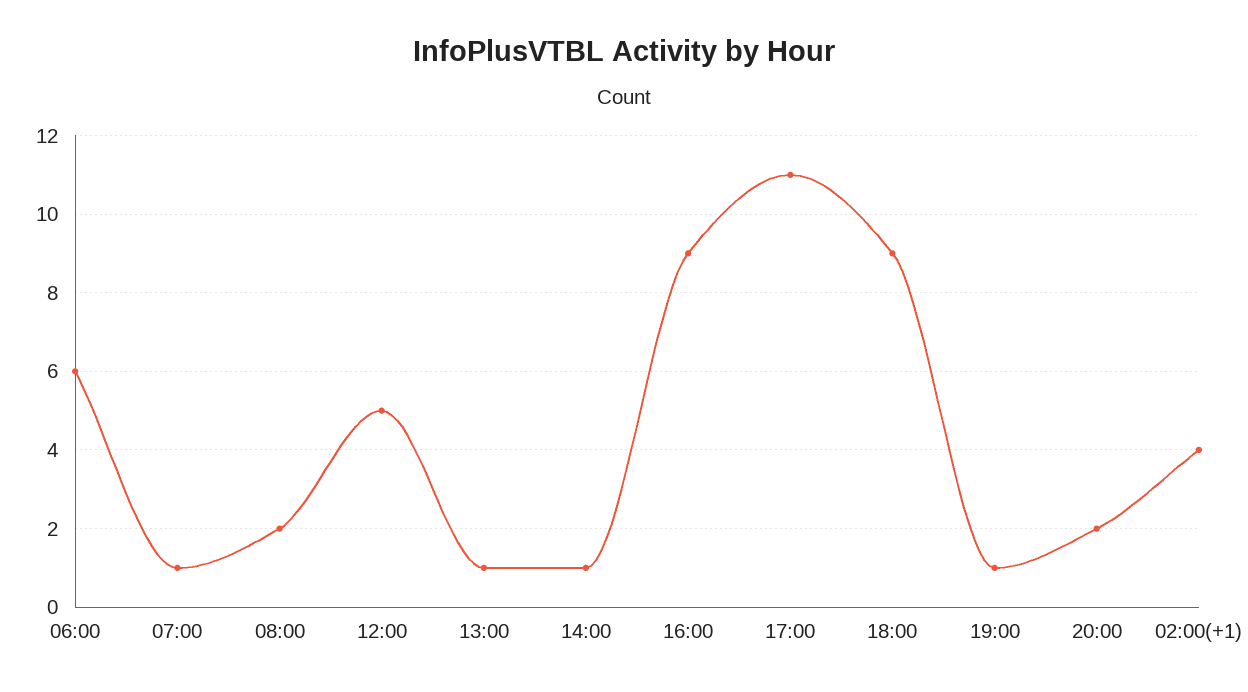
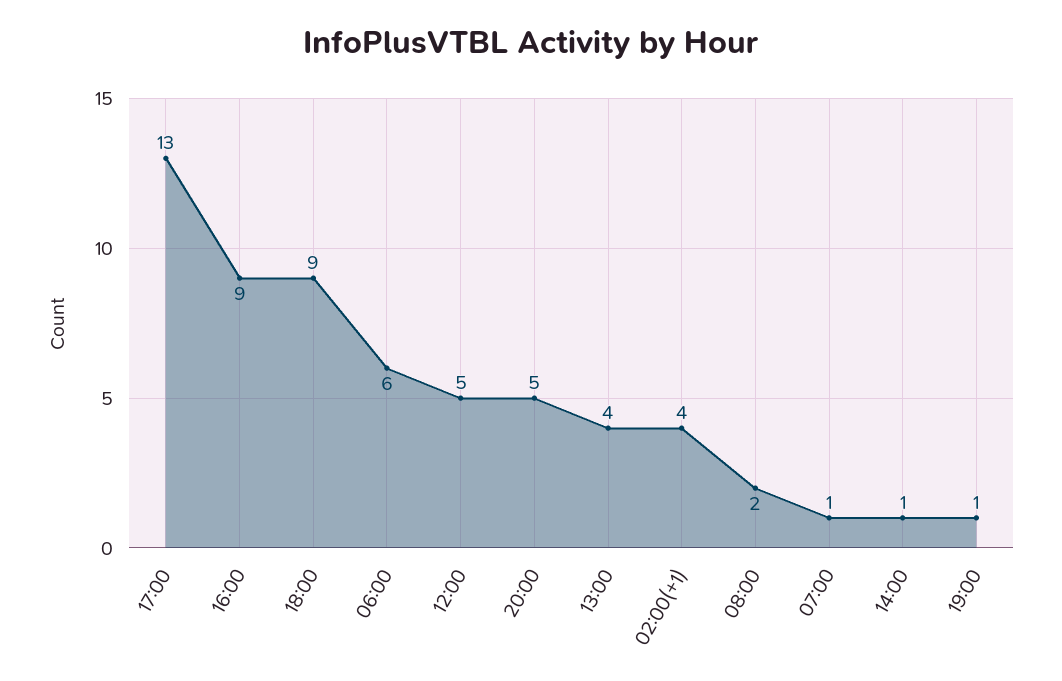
13:00: 1 -> 4
17:00: 11 -> 13
20:00: 2 -> 5

